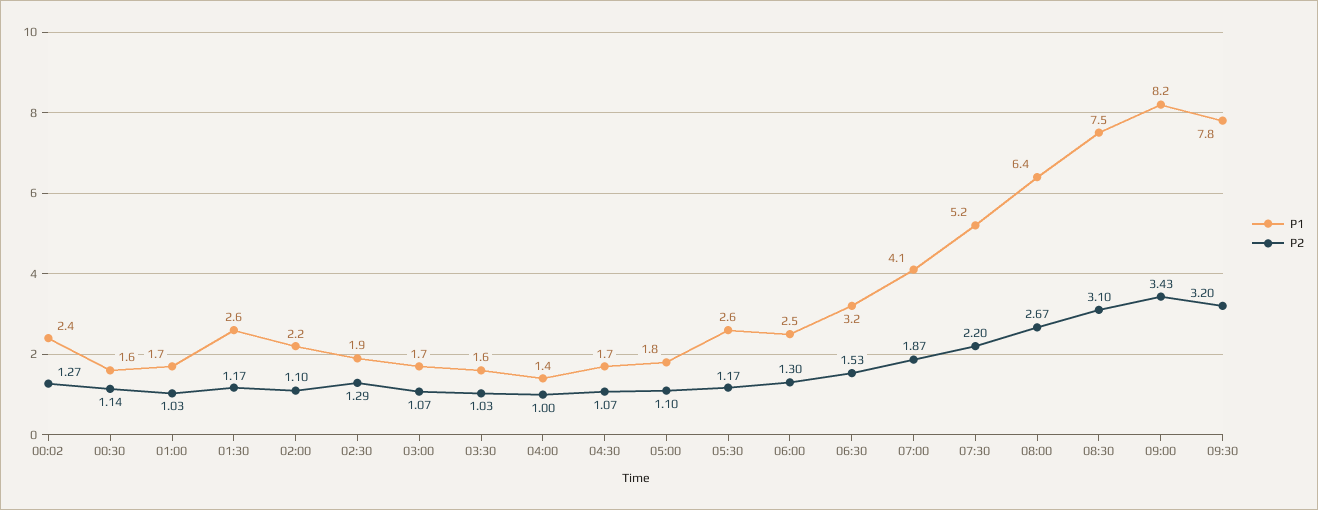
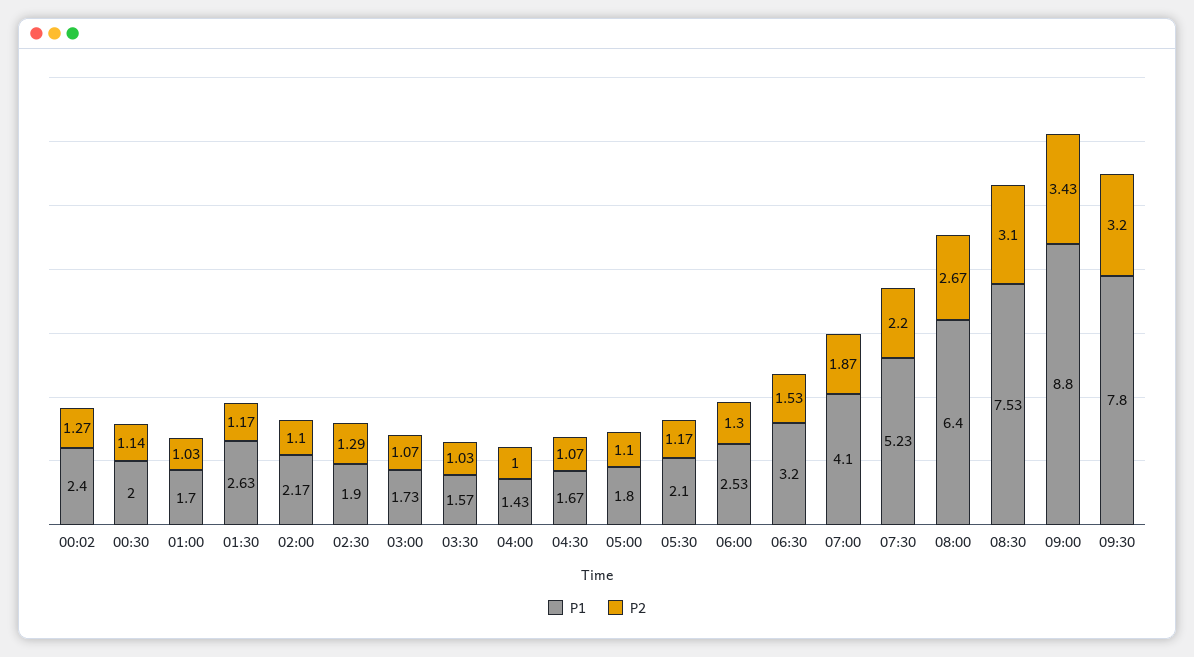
P1, 00:30: 1.6 -> 2
P1, 05:30: 2.6 -> 2.1
P1, 09:00: 8.2 -> 8.8

